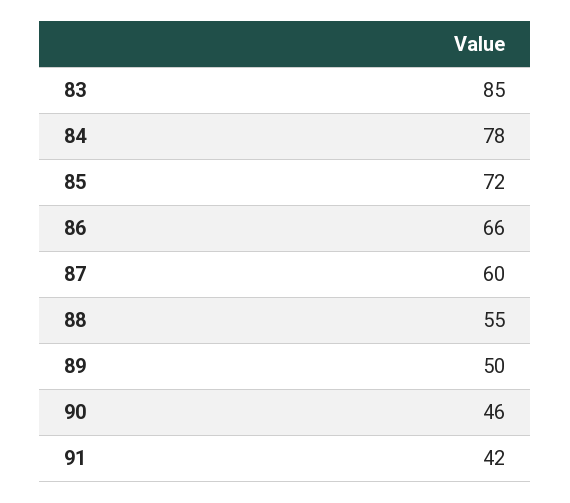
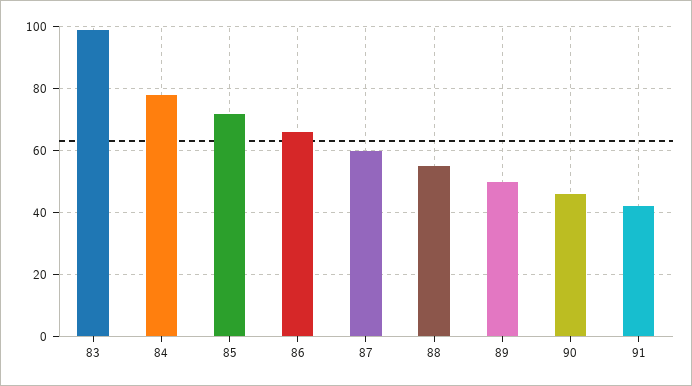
83: 85 -> 100

